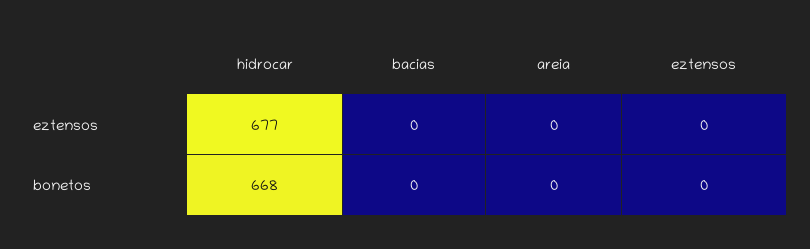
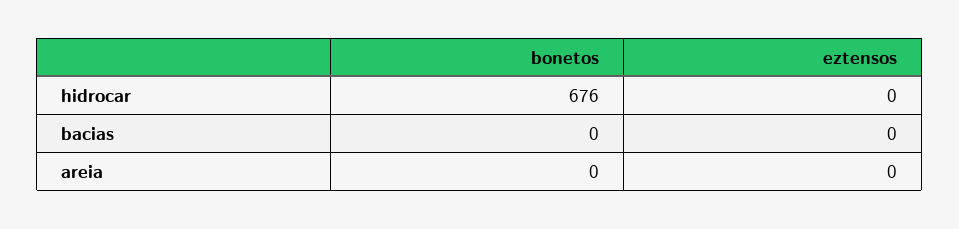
hidrocar, eztensos: 677 -> 0
eztensos, eztensos: 0 -> none
hidrocar, bonetos: 668 -> 676
eztensos, bonetos: 0 -> none

